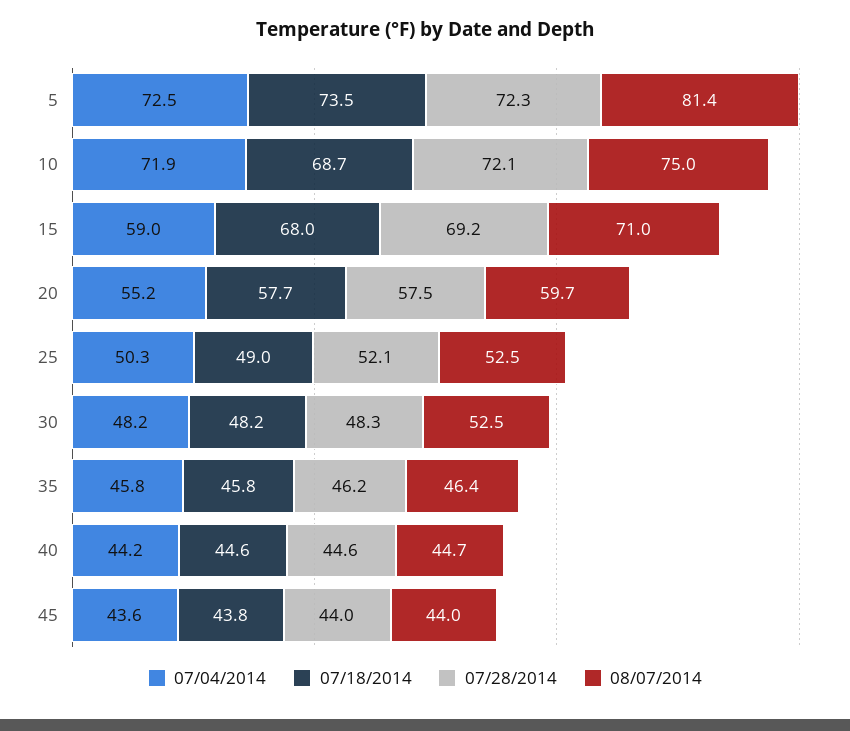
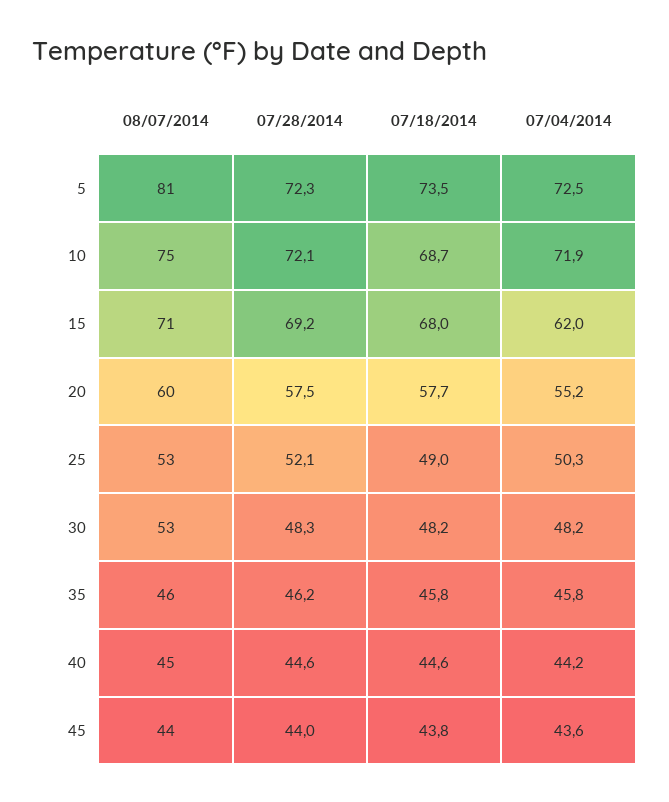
07/04/2014, 15: 59 -> 62

